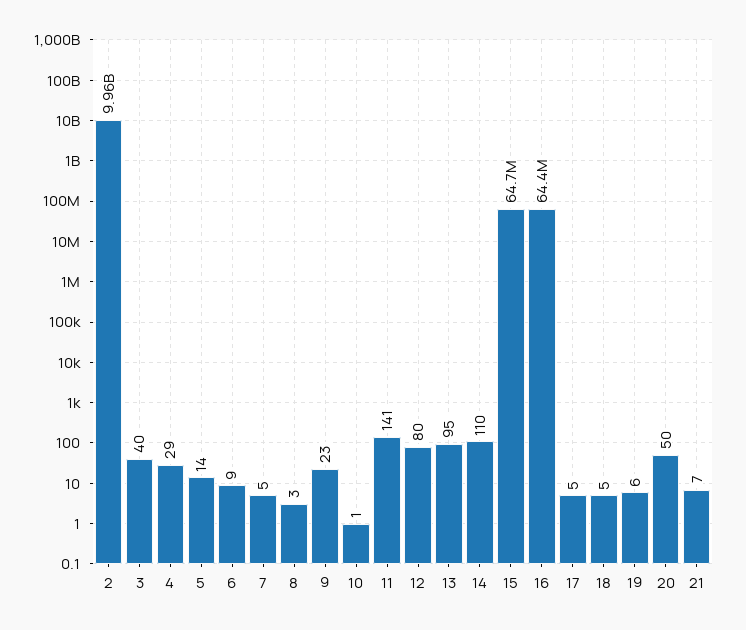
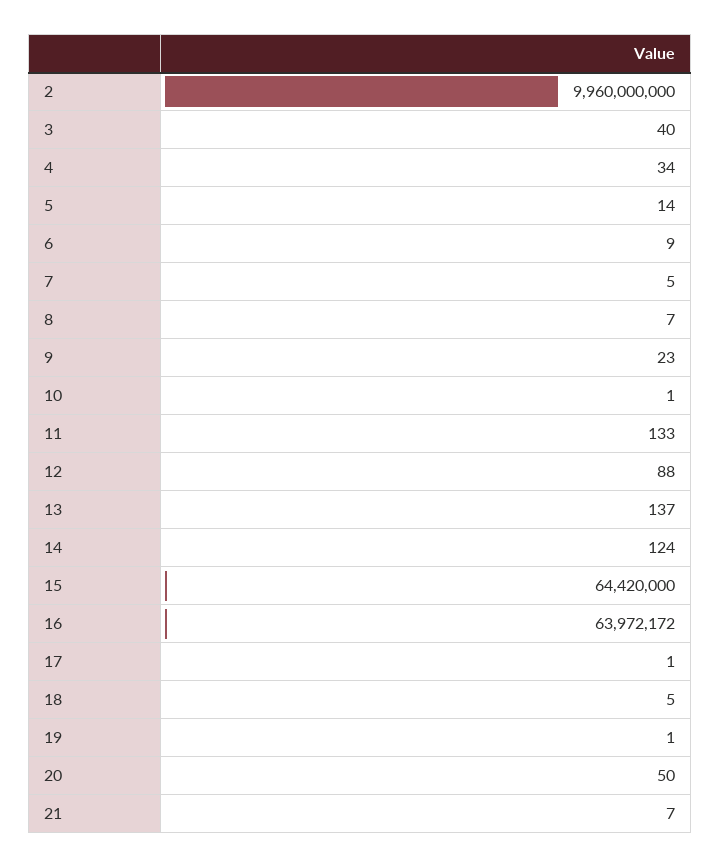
4: 29 -> 34
8: 3 -> 7
11: 141 -> 133
12: 80 -> 88
13: 95 -> 137
14: 110 -> 124
15: 64700000 -> 64420000
16: 64400000 -> 63972172
17: 5 -> 1
19: 6 -> 1

